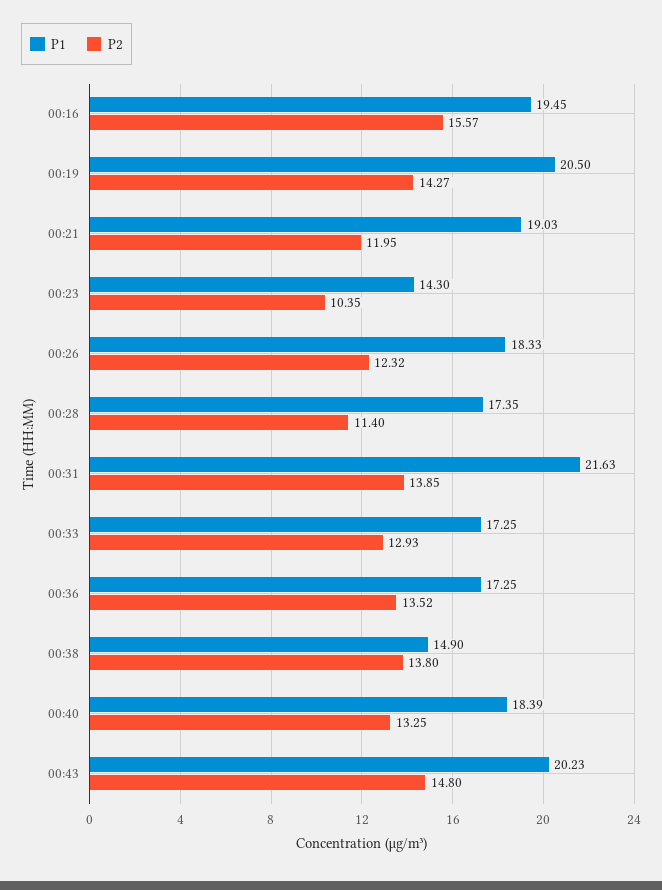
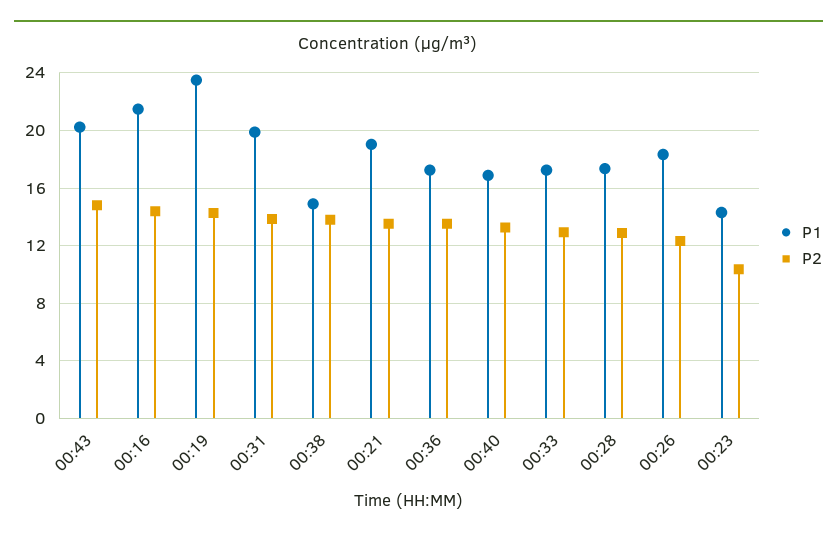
P1, 00:16: 19.45 -> 21.5
P2, 00:16: 15.57 -> 14.5
P1, 00:19: 20.5 -> 23.5
P2, 00:21: 11.95 -> 13.5
P2, 00:28: 11.4 -> 13
P1, 00:31: 21.63 -> 20
P1, 00:40: 18.39 -> 17

